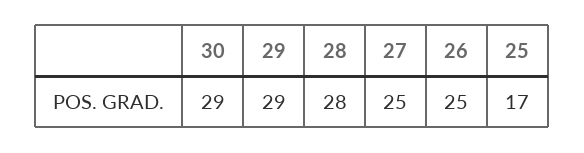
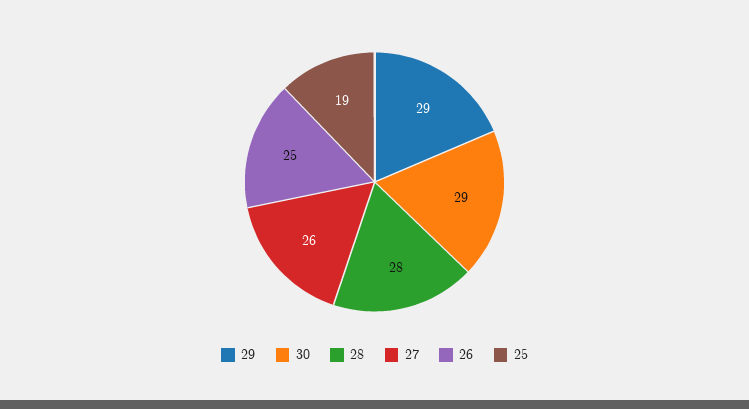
27: 25 -> 26
25: 17 -> 19

